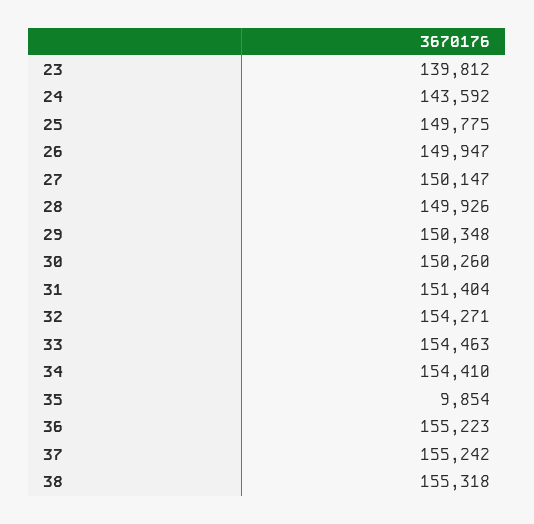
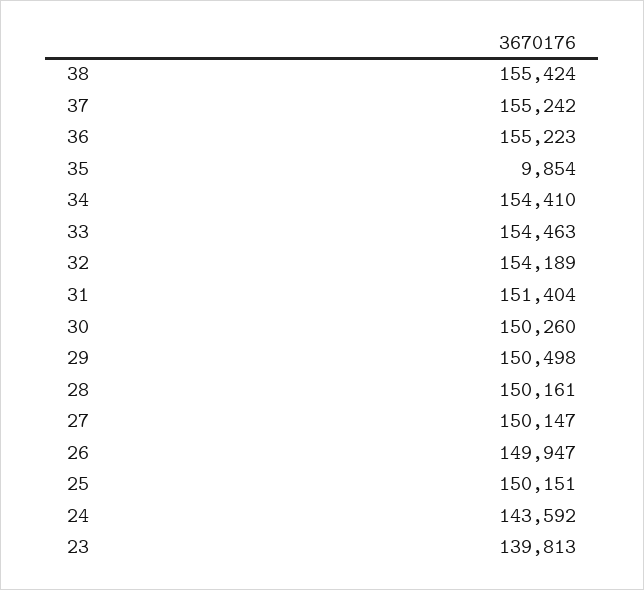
23: 139812 -> 139813
25: 149775 -> 150151
28: 149926 -> 150161
29: 150348 -> 150498
32: 154271 -> 154189
38: 155318 -> 155424

